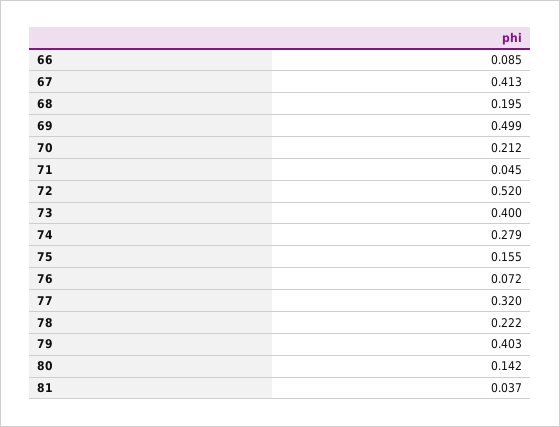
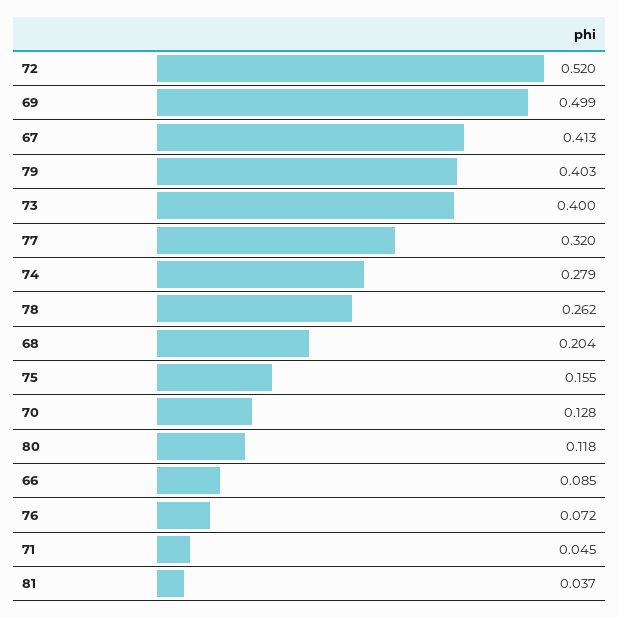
68: 0.195 -> 0.204
70: 0.212 -> 0.128
78: 0.222 -> 0.262
80: 0.142 -> 0.118

